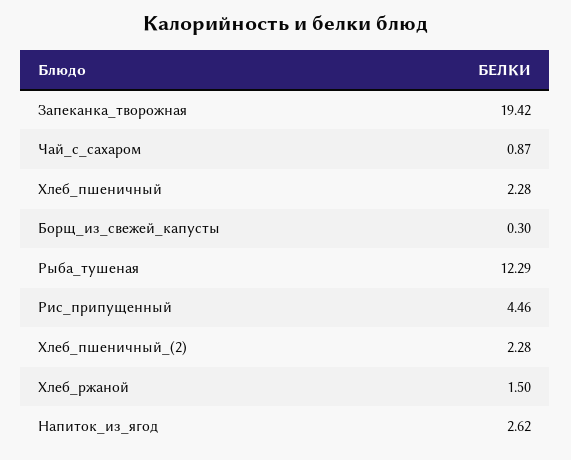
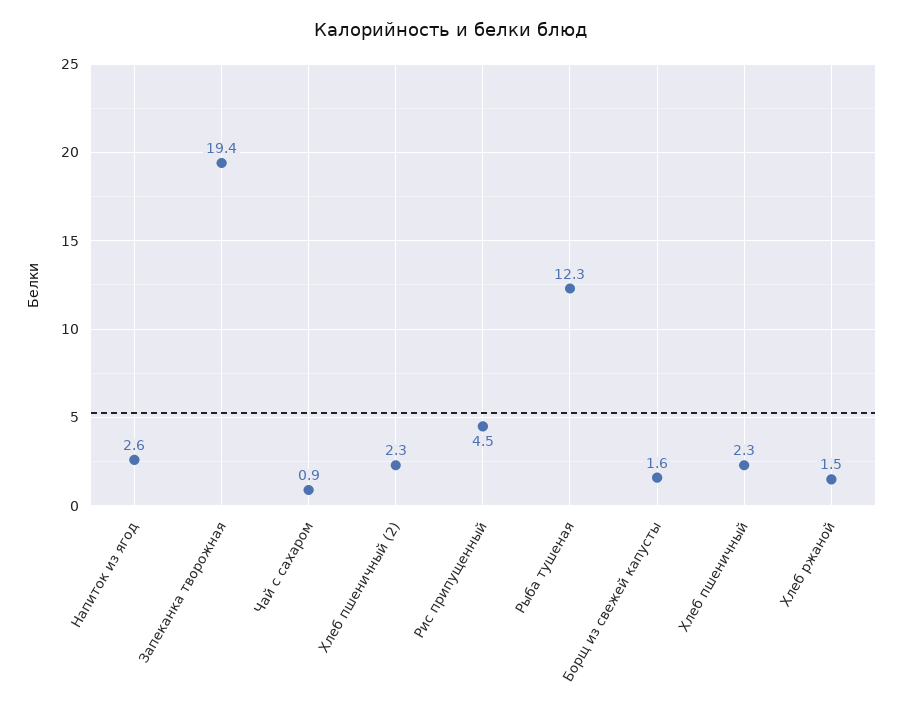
Борщ_из_свежей_капусты: 0.3 -> 1.6

